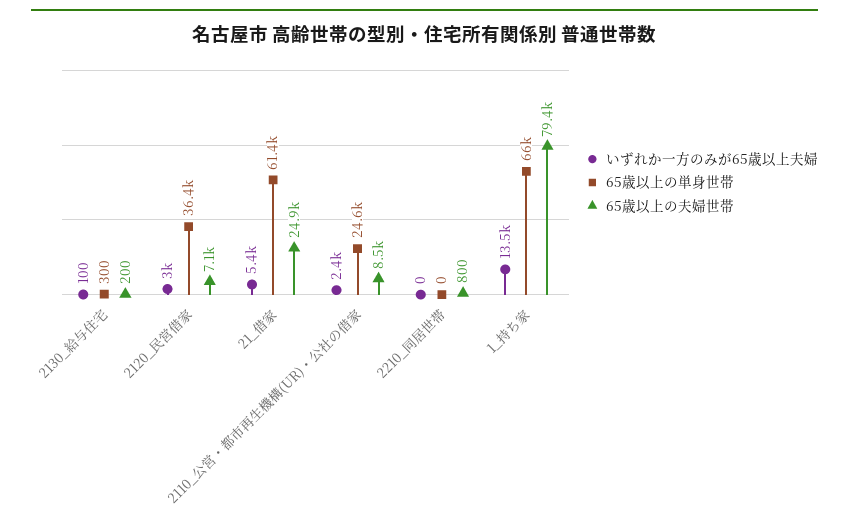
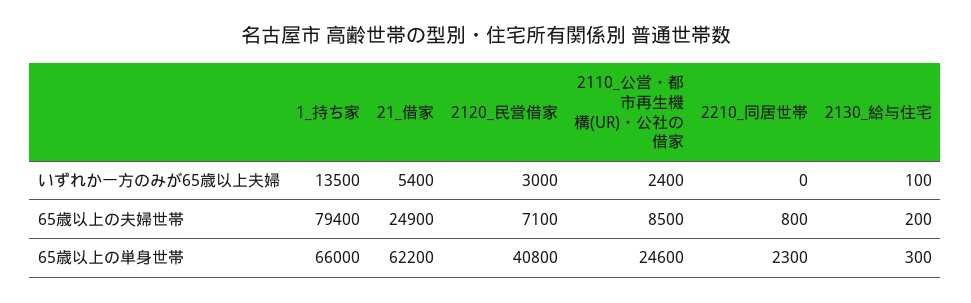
65歳以上の単身世帯, 2120_民営借家: 36400 -> 40800
65歳以上の単身世帯, 21_借家: 61400 -> 62200
65歳以上の単身世帯, 2210_同居世帯: 0 -> 2300

